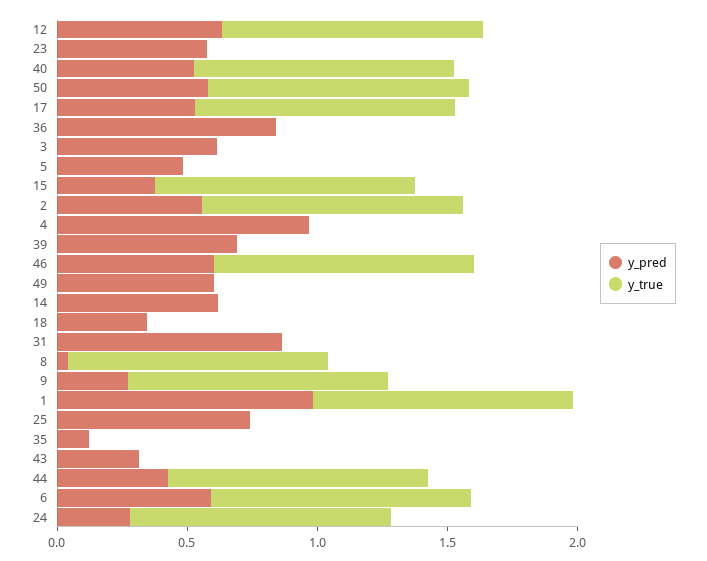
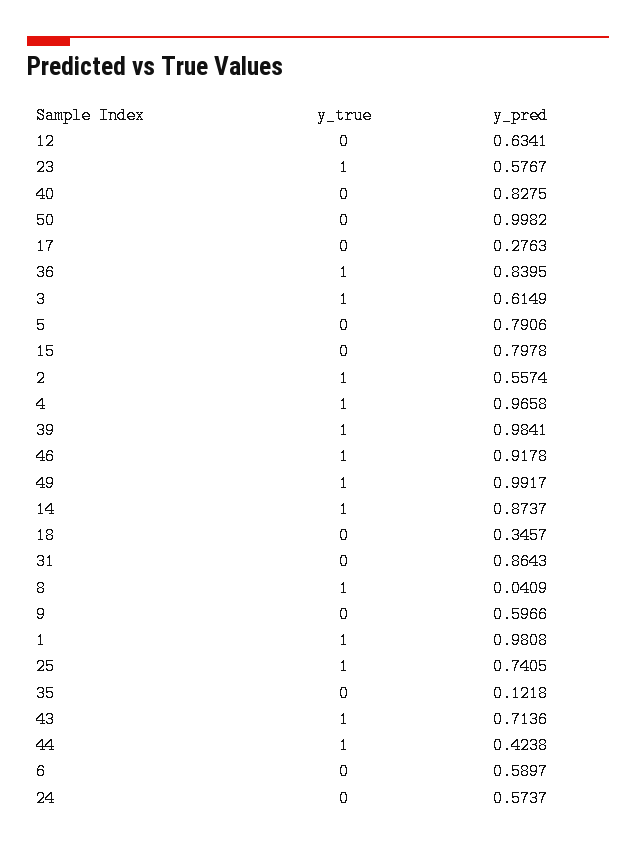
y_true, 12: 1 -> 0
y_true, 23: 0 -> 1
y_pred, 40: 0.5 -> 0.8275
y_true, 40: 1 -> 0
y_pred, 50: 0.6 -> 0.9982
y_true, 50: 1 -> 0
y_pred, 17: 0.5 -> 0.2763
y_true, 17: 1 -> 0
y_true, 36: 0 -> 1
y_true, 3: 0 -> 1
y_pred, 5: 0.5 -> 0.7906
y_pred, 15: 0.4 -> 0.7978
y_true, 15: 1 -> 0
y_true, 4: 0 -> 1
y_pred, 39: 0.7 -> 0.9841
y_true, 39: 0 -> 1
y_pred, 46: 0.6 -> 0.9178
y_pred, 49: 0.6 -> 0.9917
y_true, 49: 0 -> 1
y_pred, 14: 0.6 -> 0.8737
y_true, 14: 0 -> 1
y_pred, 9: 0.3 -> 0.5966
y_true, 9: 1 -> 0
y_true, 25: 0 -> 1
y_pred, 43: 0.3 -> 0.7136
y_true, 43: 0 -> 1
y_true, 6: 1 -> 0
y_pred, 24: 0.3 -> 0.5737
y_true, 24: 1 -> 0

